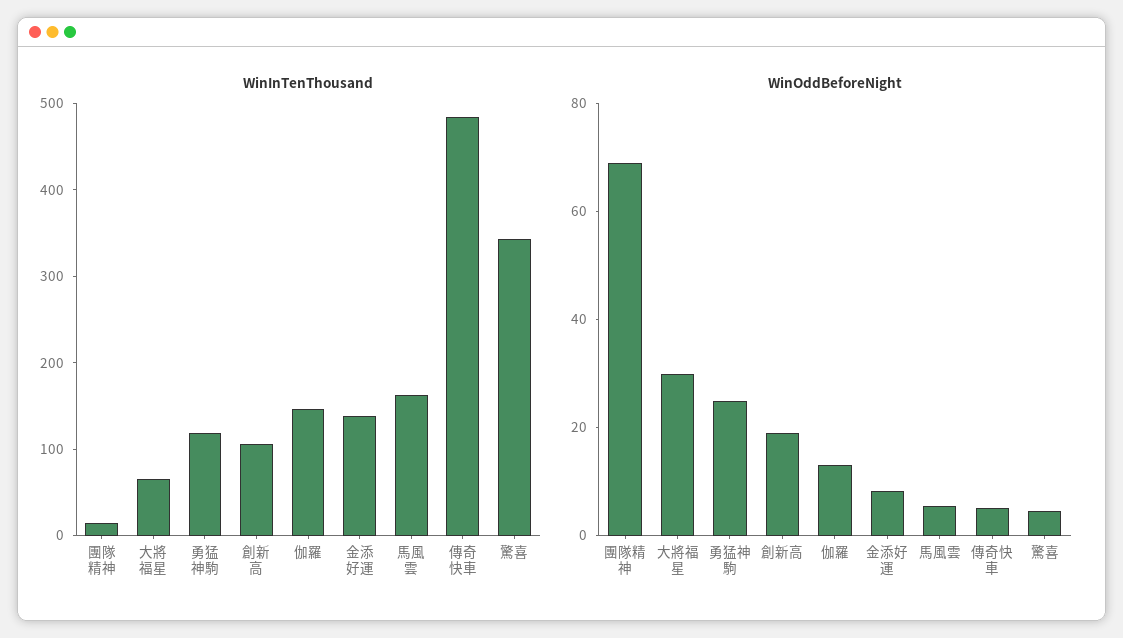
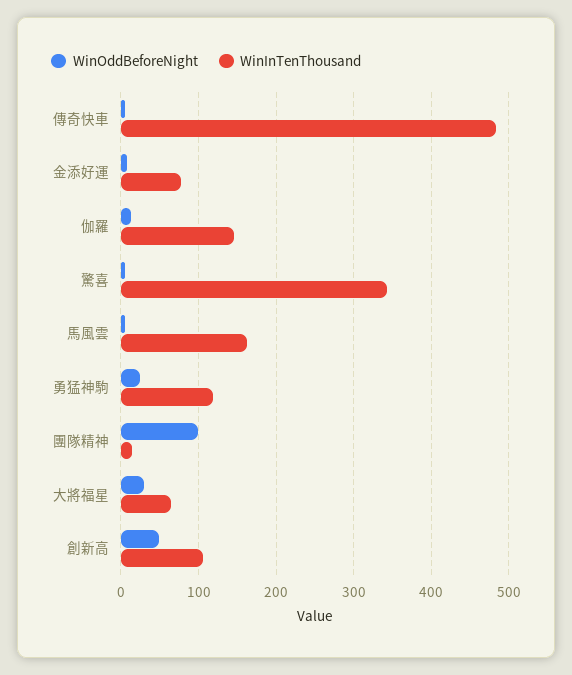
WinInTenThousand, 金添好運: 140 -> 80
WinOddBeforeNight, 團隊精神: 70 -> 100
WinOddBeforeNight, 創新高: 20 -> 50

